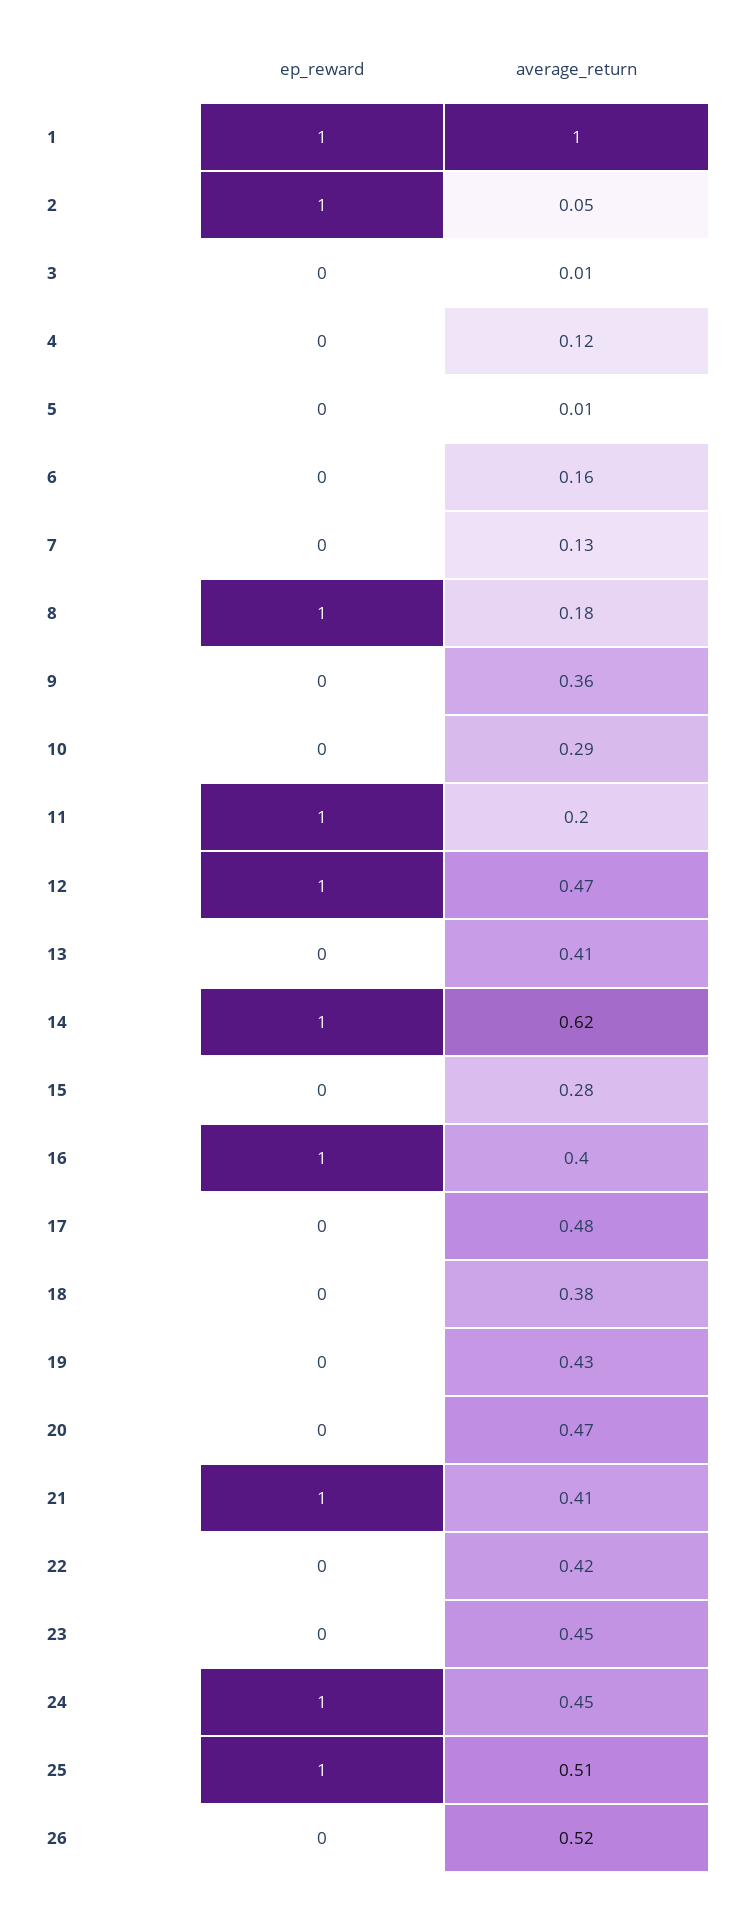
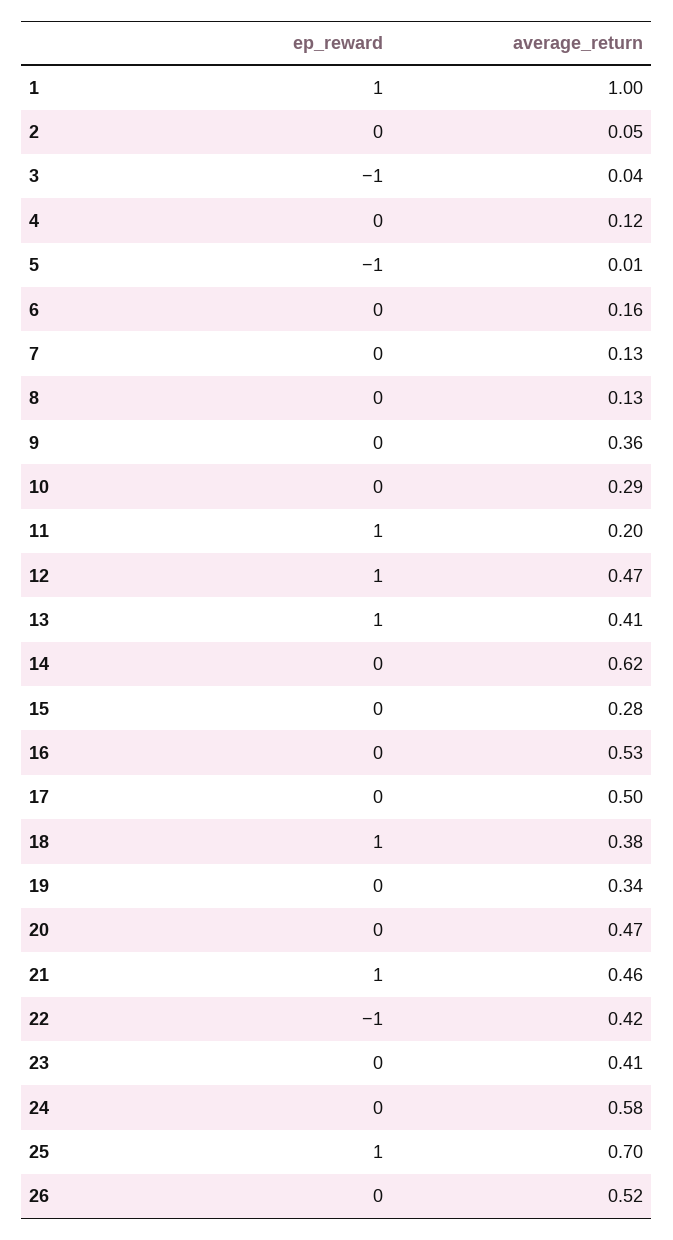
ep_reward, 2: 1 -> 0
ep_reward, 3: 0 -> -1
average_return, 3: 0.01 -> 0.04
ep_reward, 5: 0 -> -1
ep_reward, 8: 1 -> 0
average_return, 8: 0.18 -> 0.13
ep_reward, 13: 0 -> 1
ep_reward, 14: 1 -> 0
ep_reward, 16: 1 -> 0
average_return, 16: 0.4 -> 0.53
average_return, 17: 0.48 -> 0.5
ep_reward, 18: 0 -> 1
average_return, 19: 0.43 -> 0.34
average_return, 21: 0.41 -> 0.46
ep_reward, 22: 0 -> -1
average_return, 23: 0.45 -> 0.41
ep_reward, 24: 1 -> 0
average_return, 24: 0.45 -> 0.58
average_return, 25: 0.51 -> 0.7

